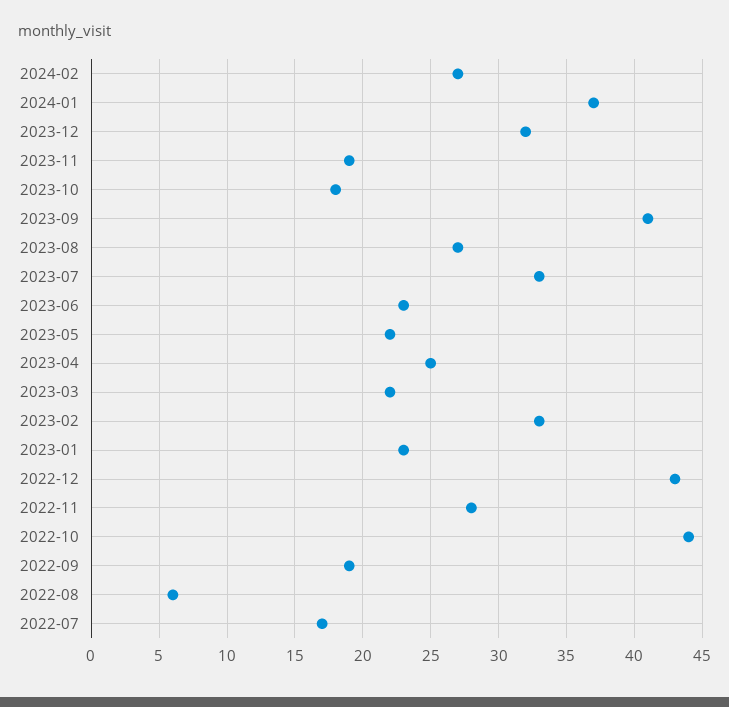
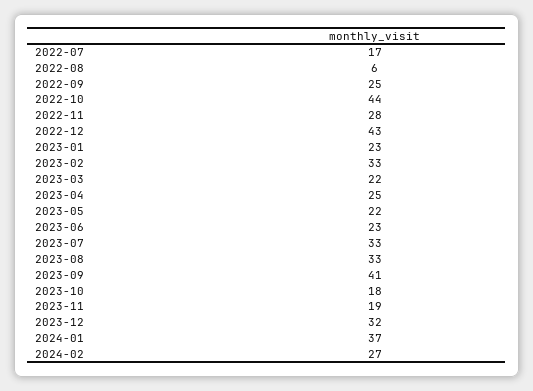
2023-08: 27 -> 33
2022-09: 19 -> 25

